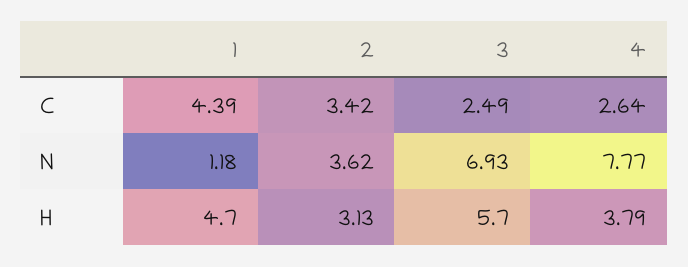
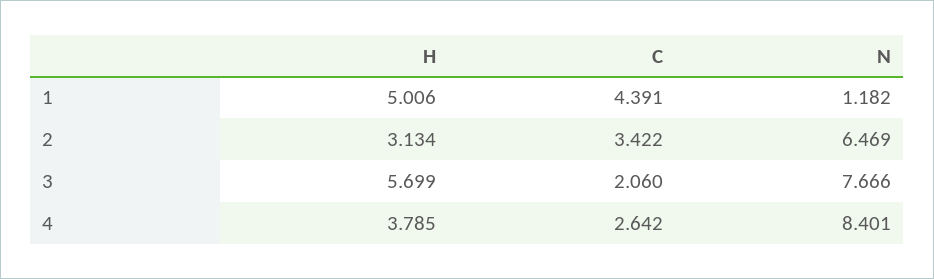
3, C: 2.49 -> 2.06
2, N: 3.62 -> 6.469
3, N: 6.93 -> 7.666
4, N: 7.77 -> 8.401
1, H: 4.7 -> 5.006

